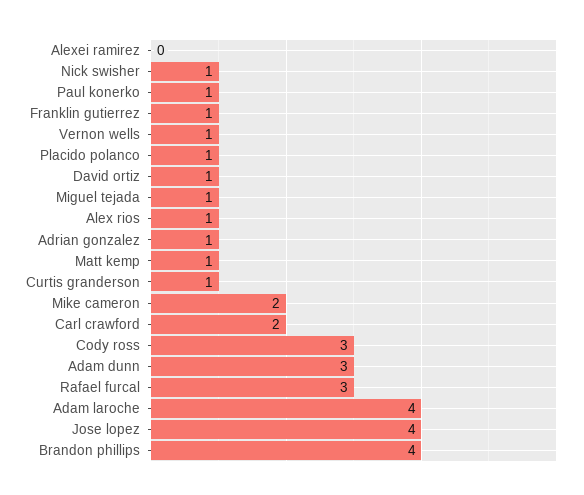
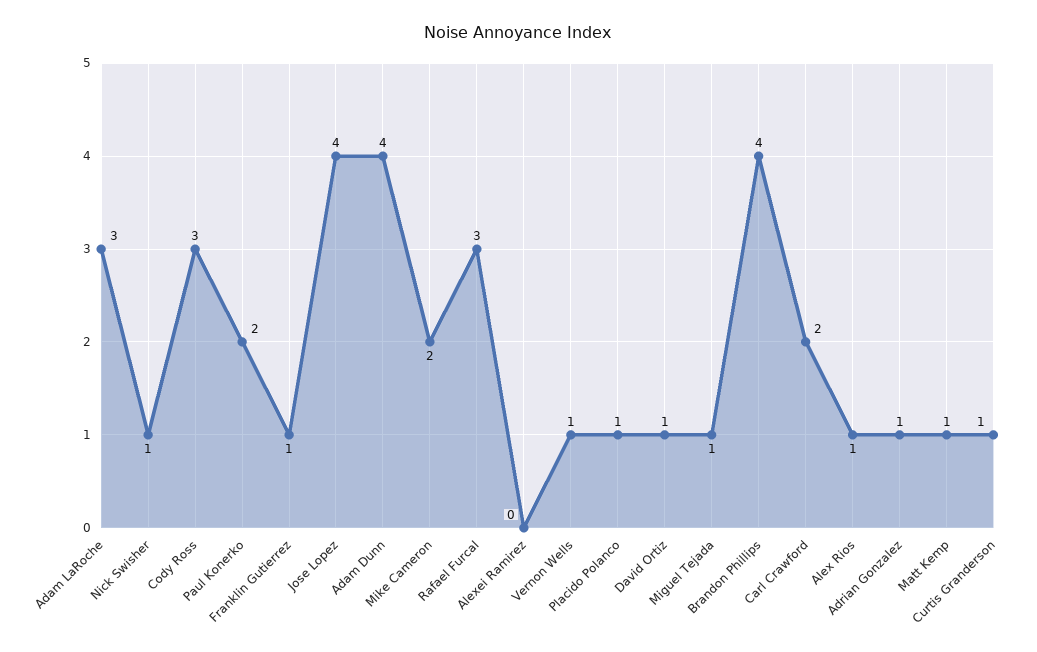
Paul konerko: 1 -> 2
Adam dunn: 3 -> 4
Adam laroche: 4 -> 3

